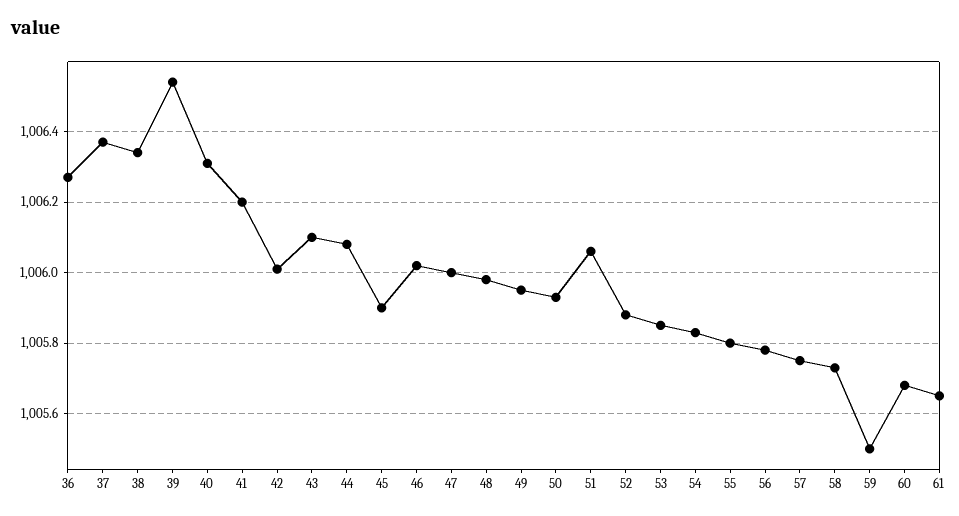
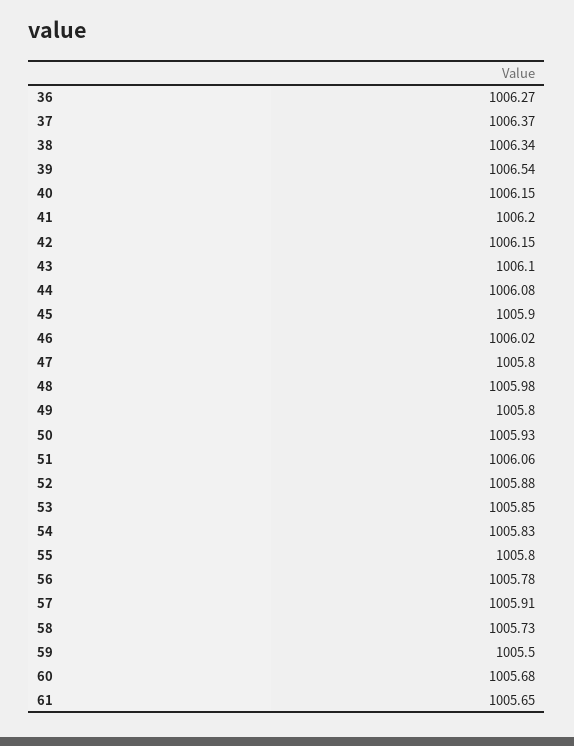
40: 1006.3 -> 1006.15
42: 1006 -> 1006.15
47: 1006 -> 1005.8
49: 1005.95 -> 1005.8
57: 1005.75 -> 1005.91

